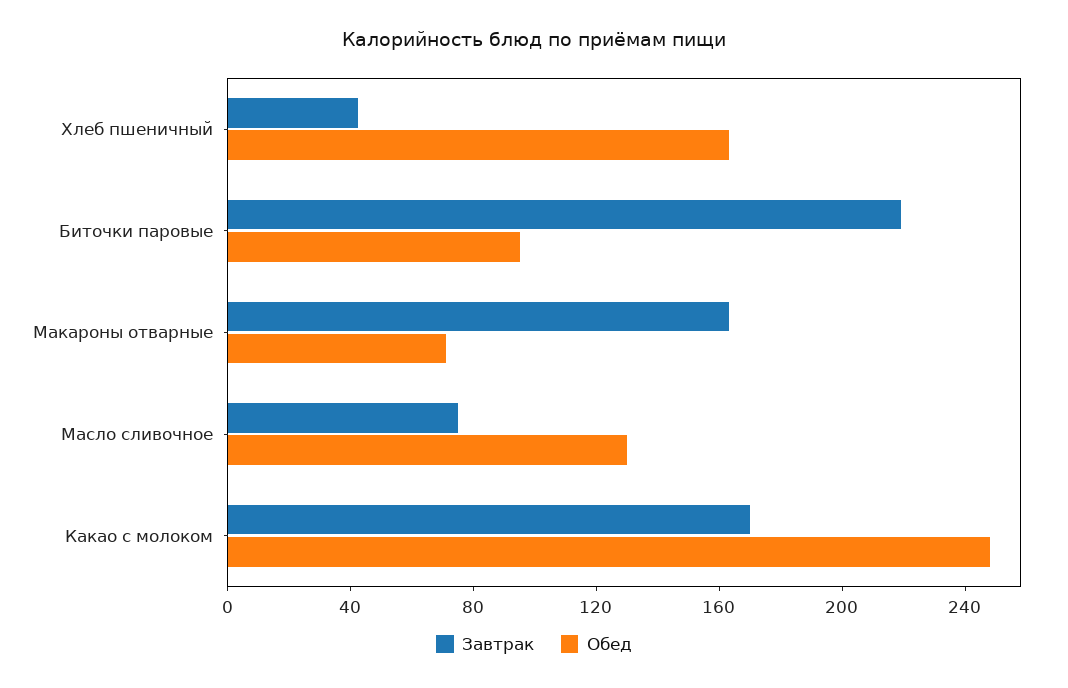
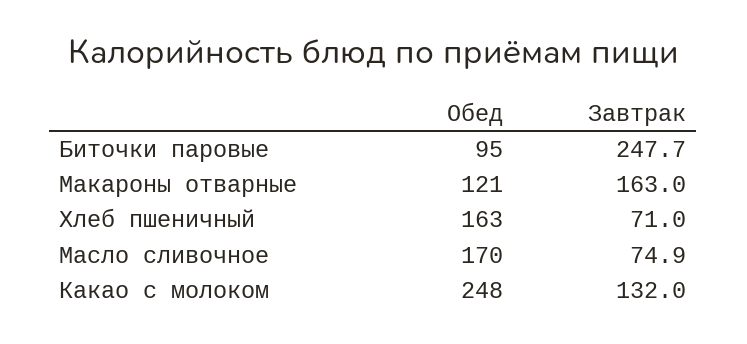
Завтрак, Хлеб пшеничный: 40 -> 71
Завтрак, Биточки паровые: 220 -> 247.7
Обед, Макароны отварные: 70 -> 121
Обед, Масло сливочное: 130 -> 170
Завтрак, Какао с молоком: 170 -> 132

